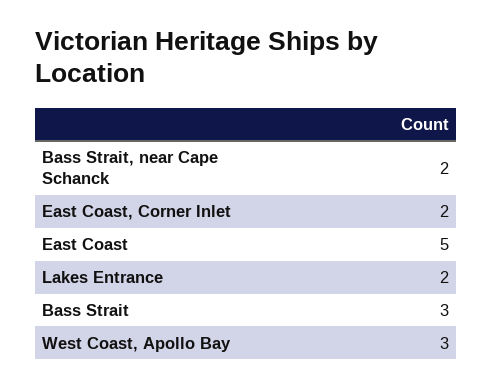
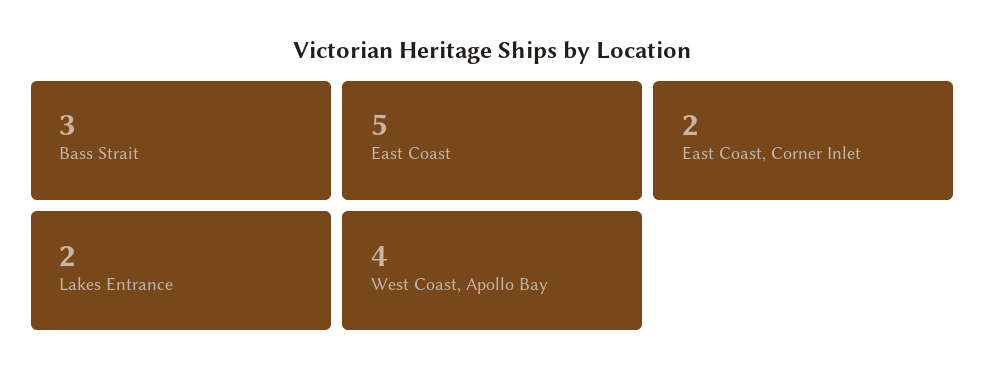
Bass Strait, near Cape Schanck: 2 -> none
West Coast, Apollo Bay: 3 -> 4

